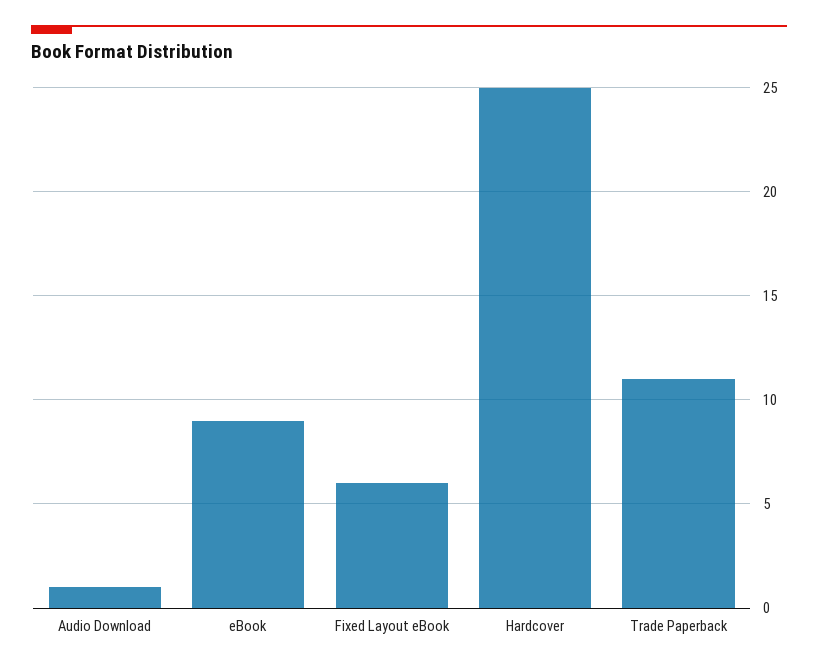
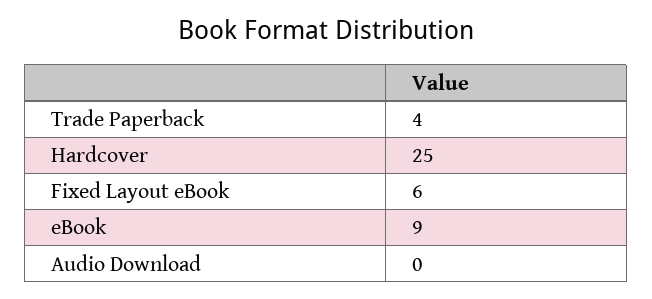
Audio Download: 1 -> 0
Trade Paperback: 11 -> 4

